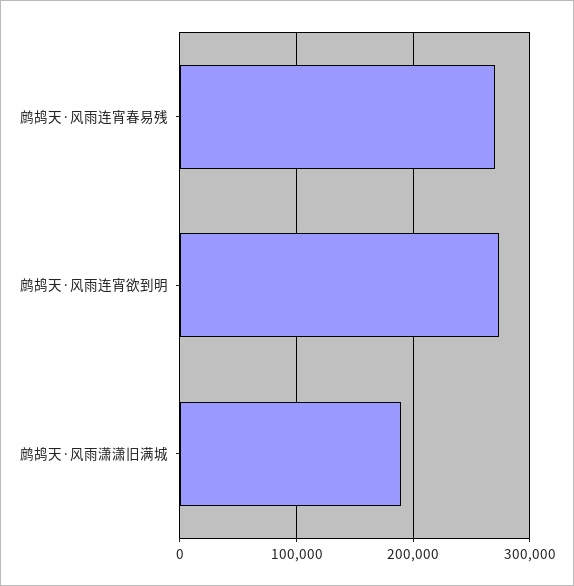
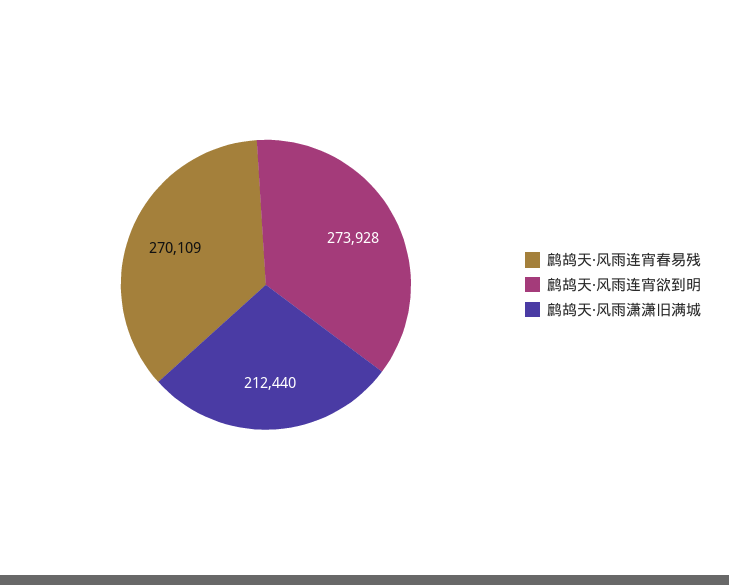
鹧鸪天·风雨潇潇旧满城: 190000 -> 212440

